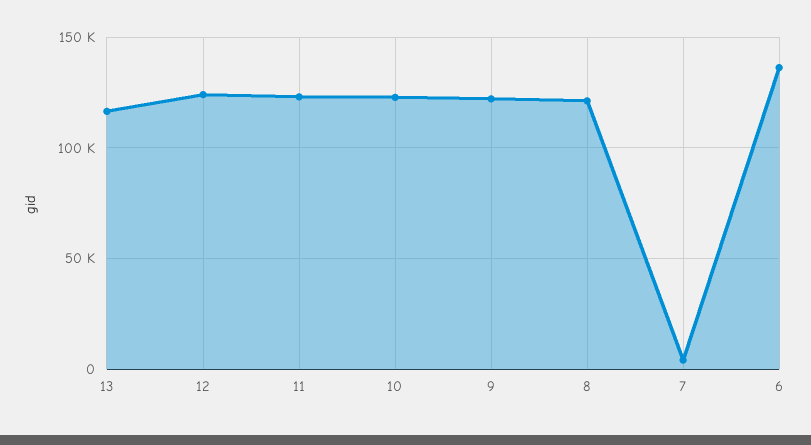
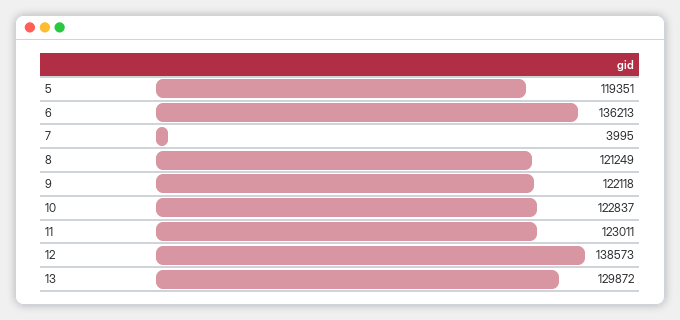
13: 115000 -> 129872
12: 125000 -> 138573
5: none -> 119351

